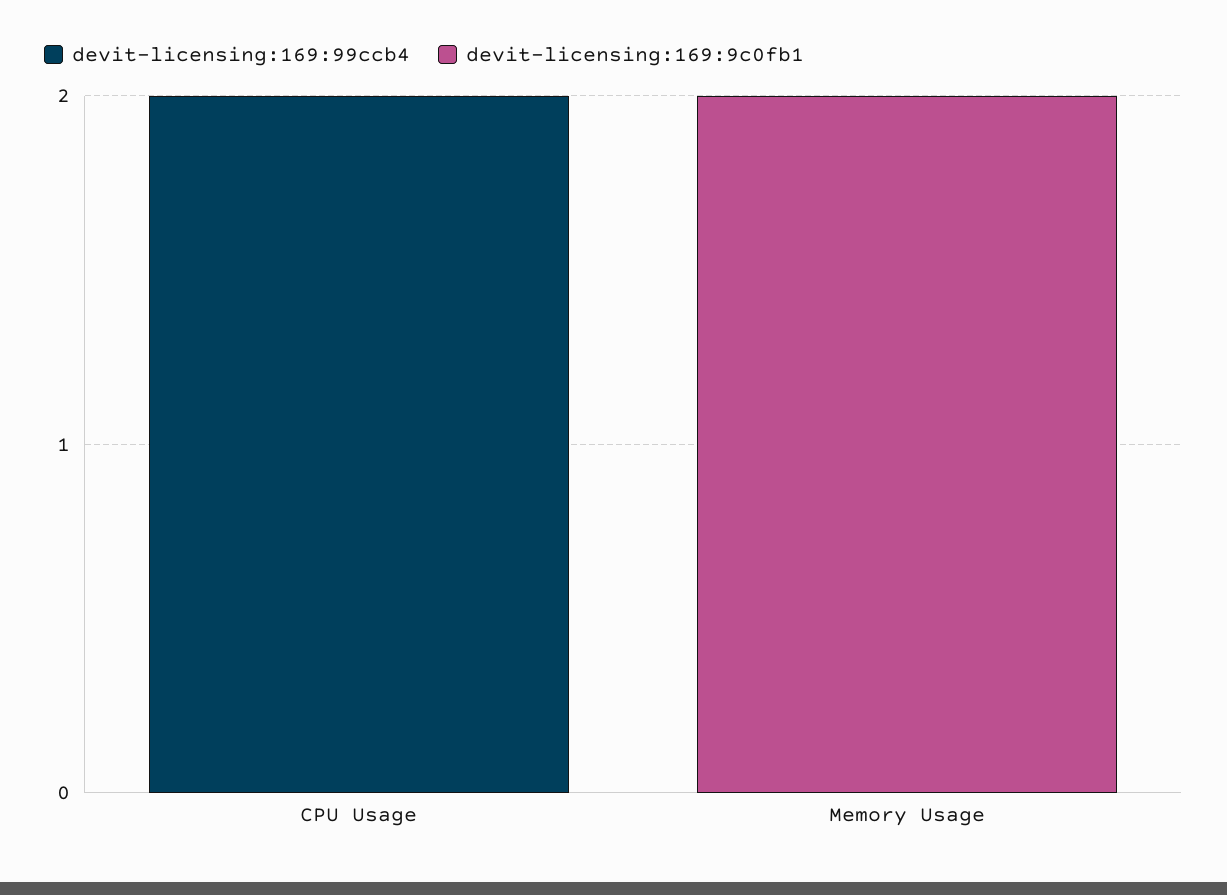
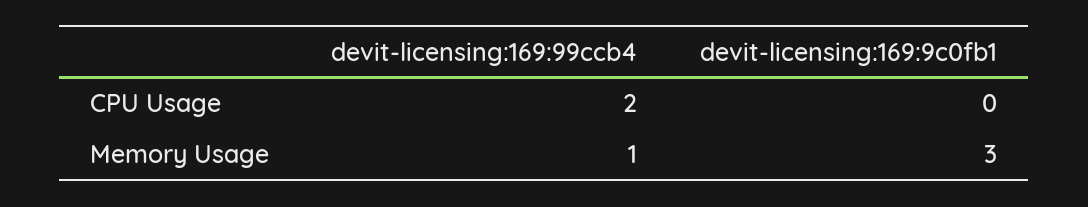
devit-licensing:169:99ccb4, Memory Usage: 0 -> 1
devit-licensing:169:9c0fb1, Memory Usage: 2 -> 3

